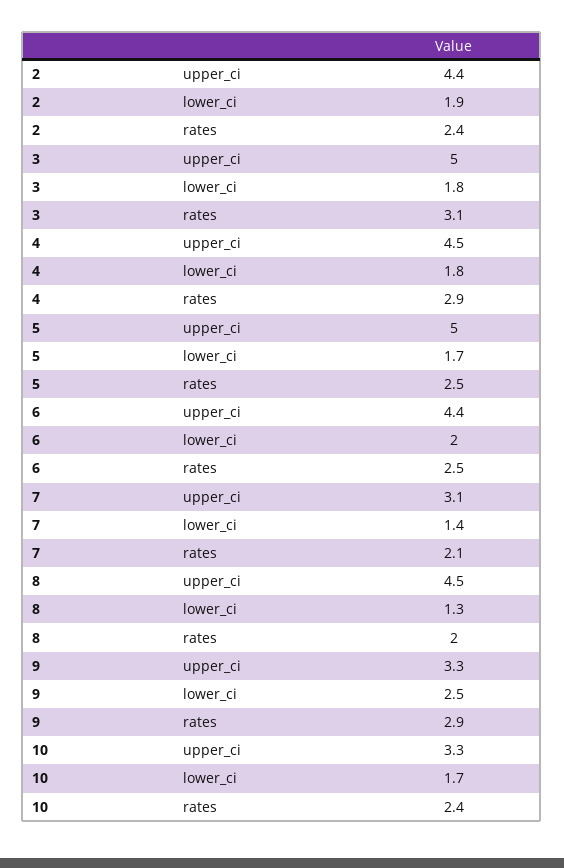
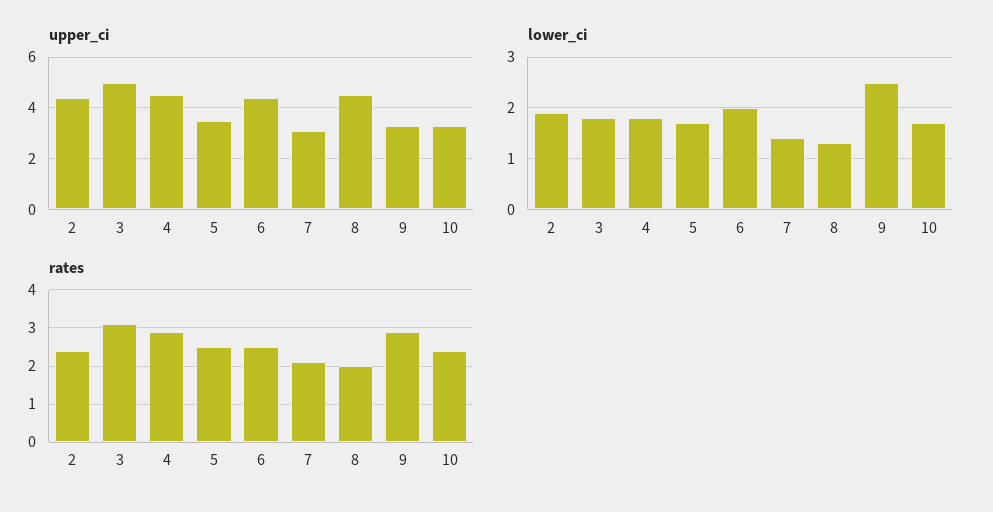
upper_ci, 5: 5 -> 3.5

